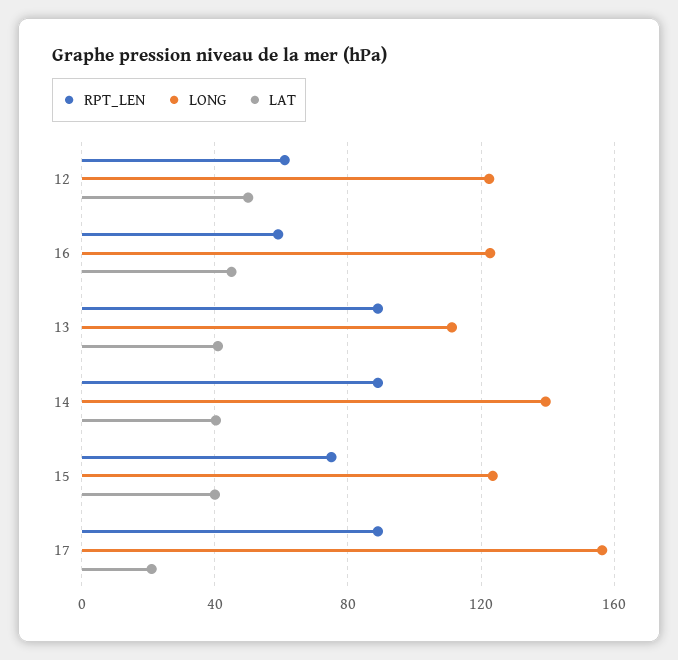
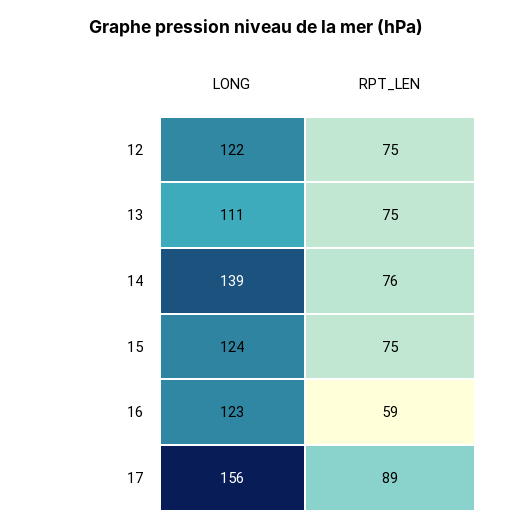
RPT_LEN, 12: 60 -> 75
LAT, 12: 50 -> none
LAT, 16: 45 -> none
RPT_LEN, 13: 90 -> 75
LAT, 13: 40 -> none
RPT_LEN, 14: 90 -> 76
LAT, 14: 40 -> none
LAT, 15: 40 -> none
LAT, 17: 20 -> none

